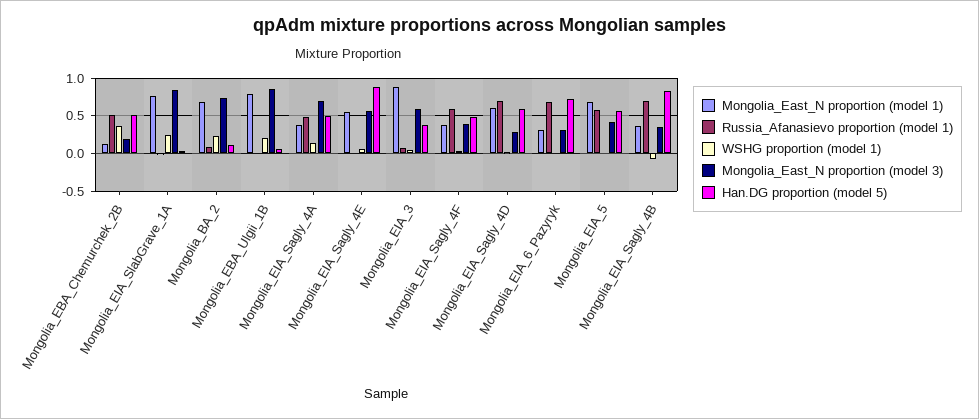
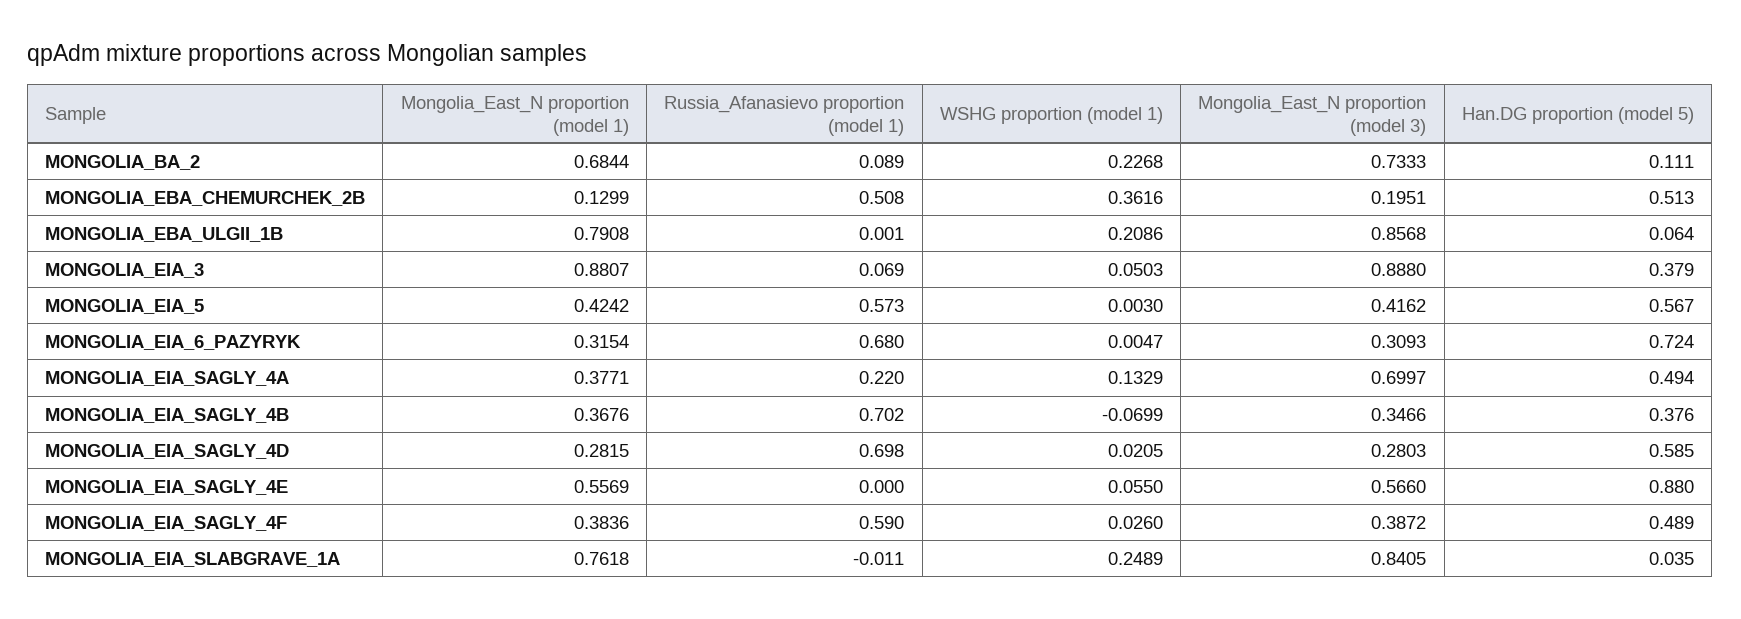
Russia_Afanasievo proportion (model 1), Mongolia_EIA_Sagly_4A: 0.5 -> 0.22
Mongolia_East_N proportion (model 3), Mongolia_EIA_3: 0.6 -> 0.888
Mongolia_East_N proportion (model 1), Mongolia_EIA_Sagly_4D: 0.6 -> 0.2815
Mongolia_East_N proportion (model 1), Mongolia_EIA_5: 0.7 -> 0.4242
Han.DG proportion (model 5), Mongolia_EIA_Sagly_4B: 0.8 -> 0.376

